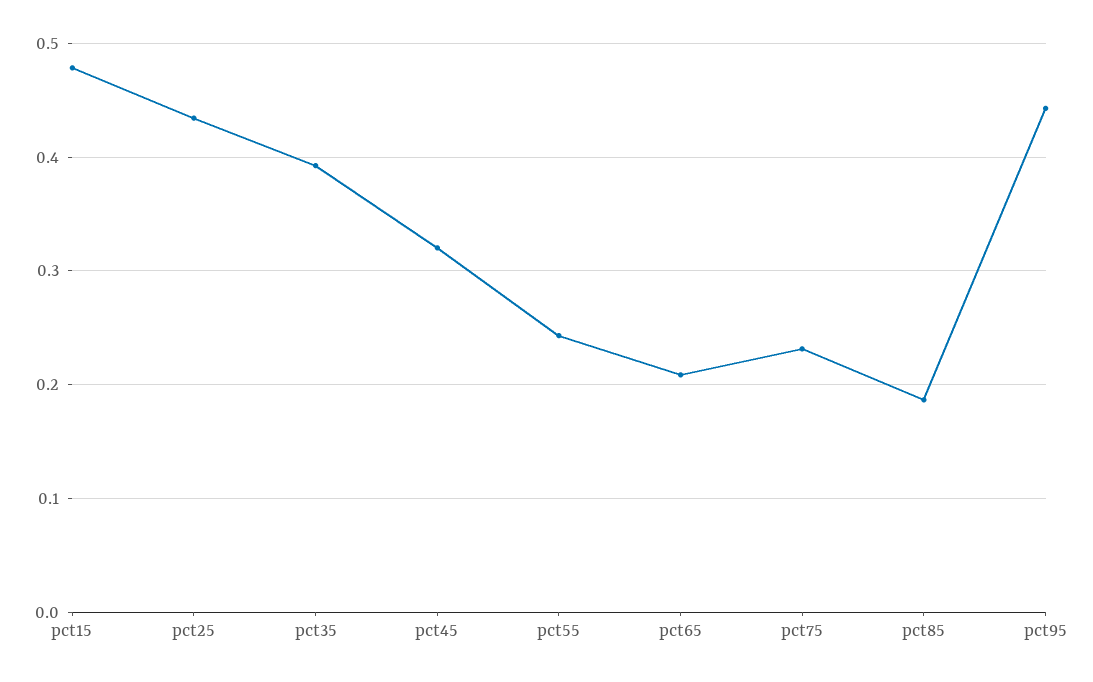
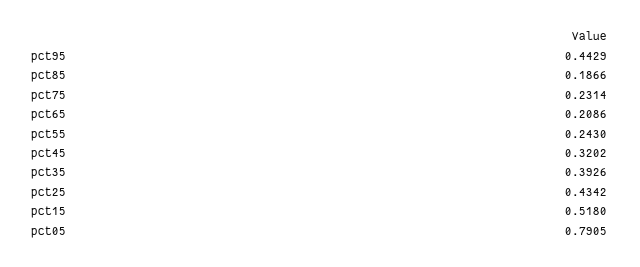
pct15: 0.48 -> 0.518
pct05: none -> 0.7905

